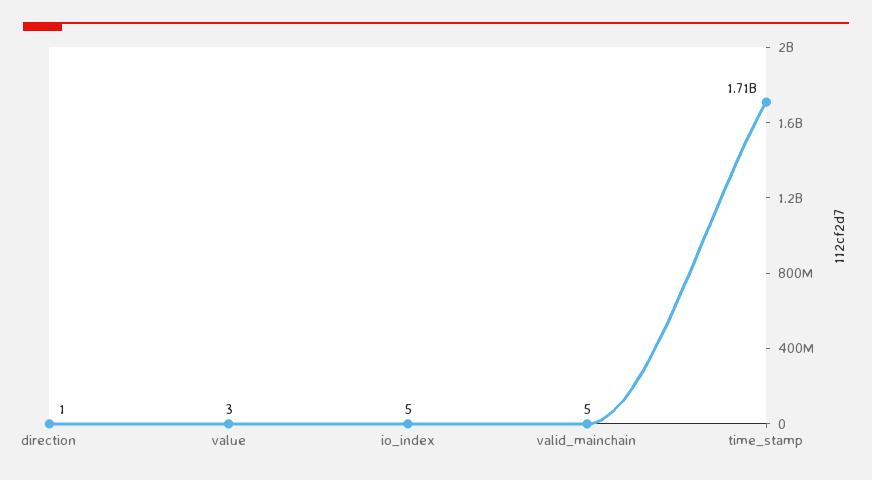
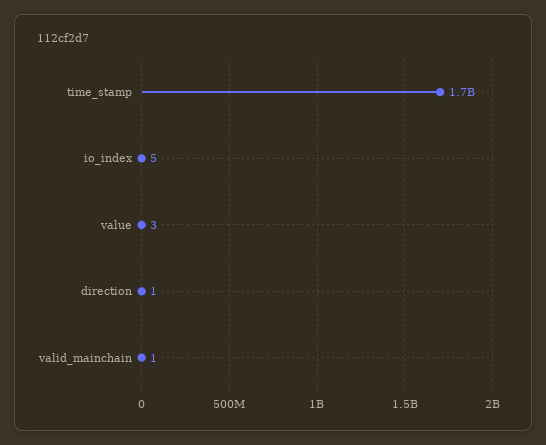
valid_mainchain: 5 -> 1

